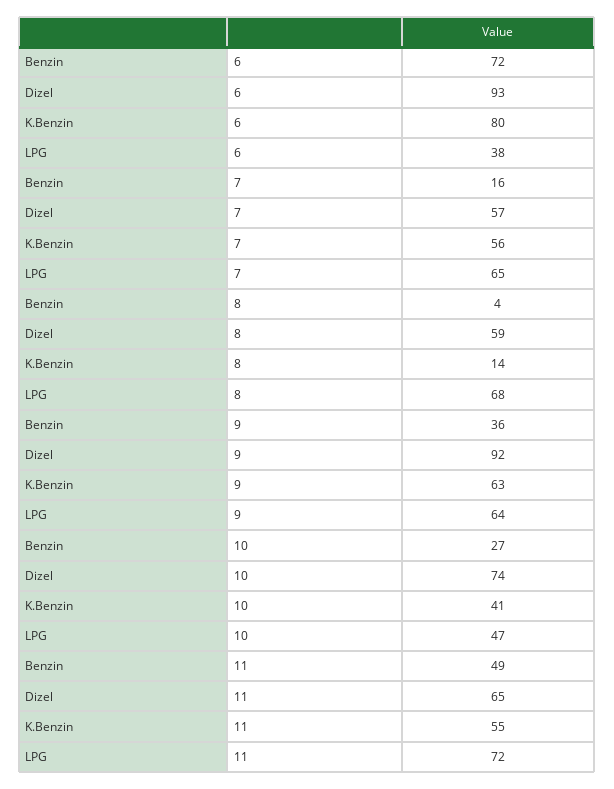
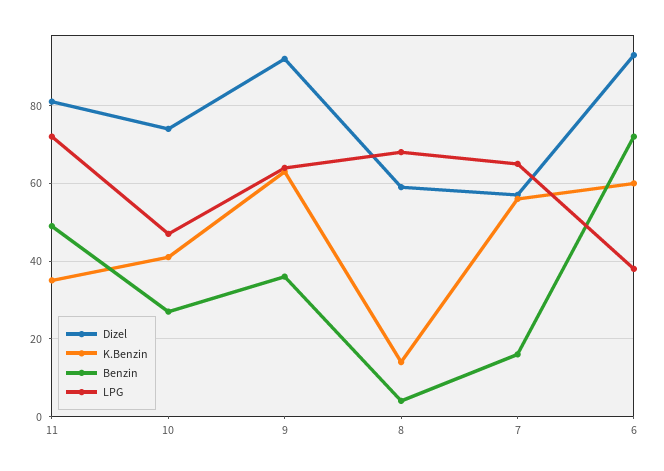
K.Benzin, 6: 80 -> 60
Dizel, 11: 65 -> 80
K.Benzin, 11: 55 -> 35

